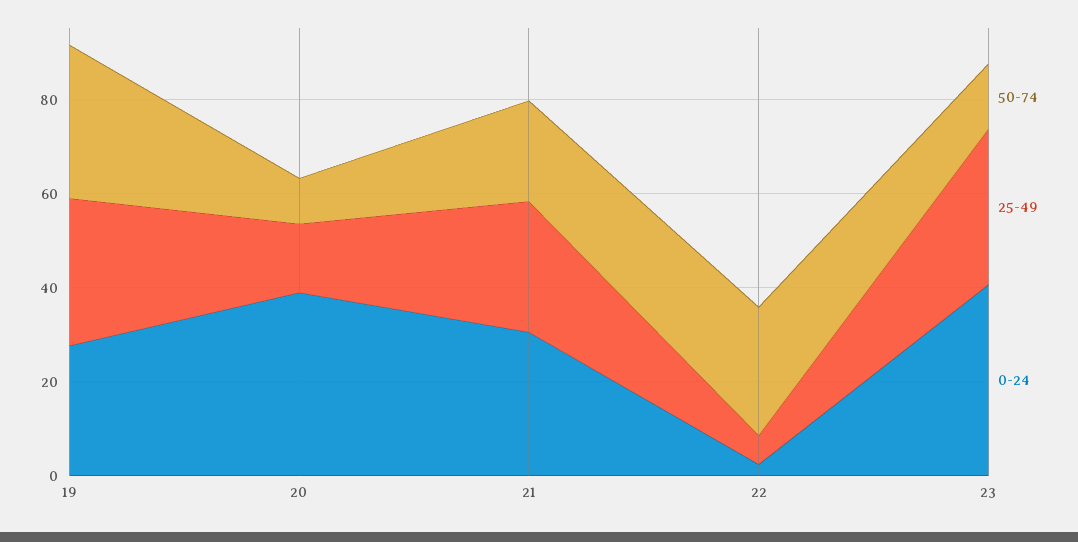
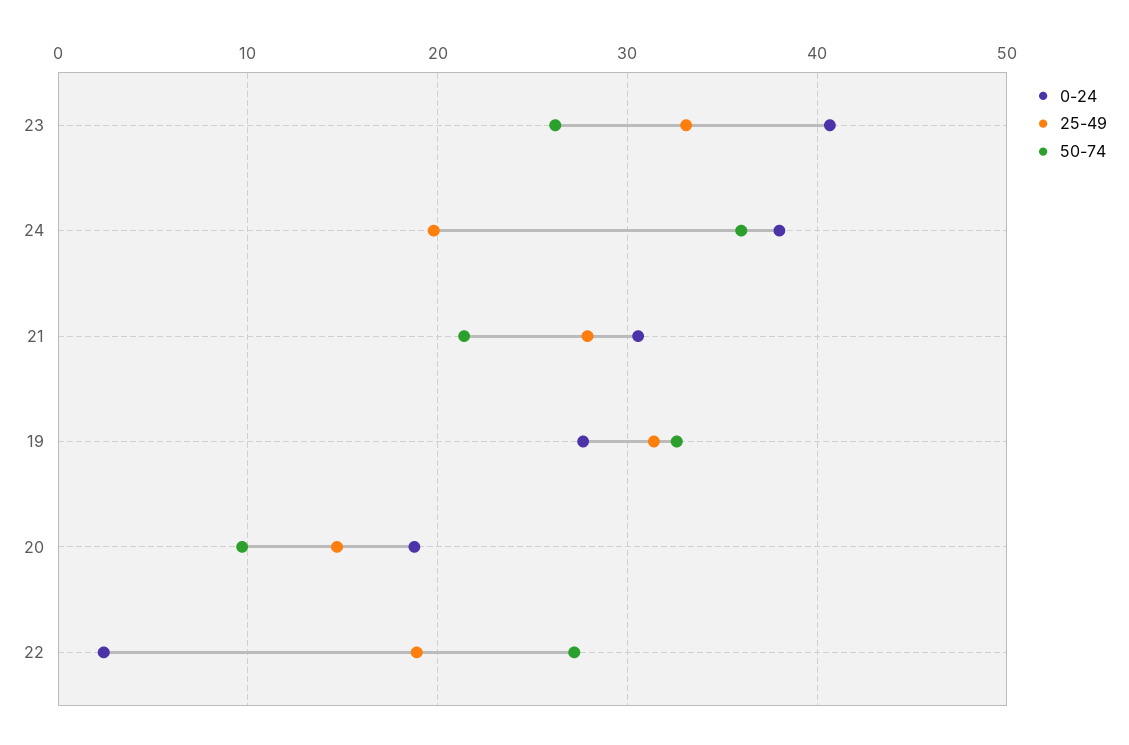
0-24, 20: 40 -> 19
25-49, 22: 5 -> 19
50-74, 23: 15 -> 26
0-24, 24: none -> 38
25-49, 24: none -> 20
50-74, 24: none -> 36

